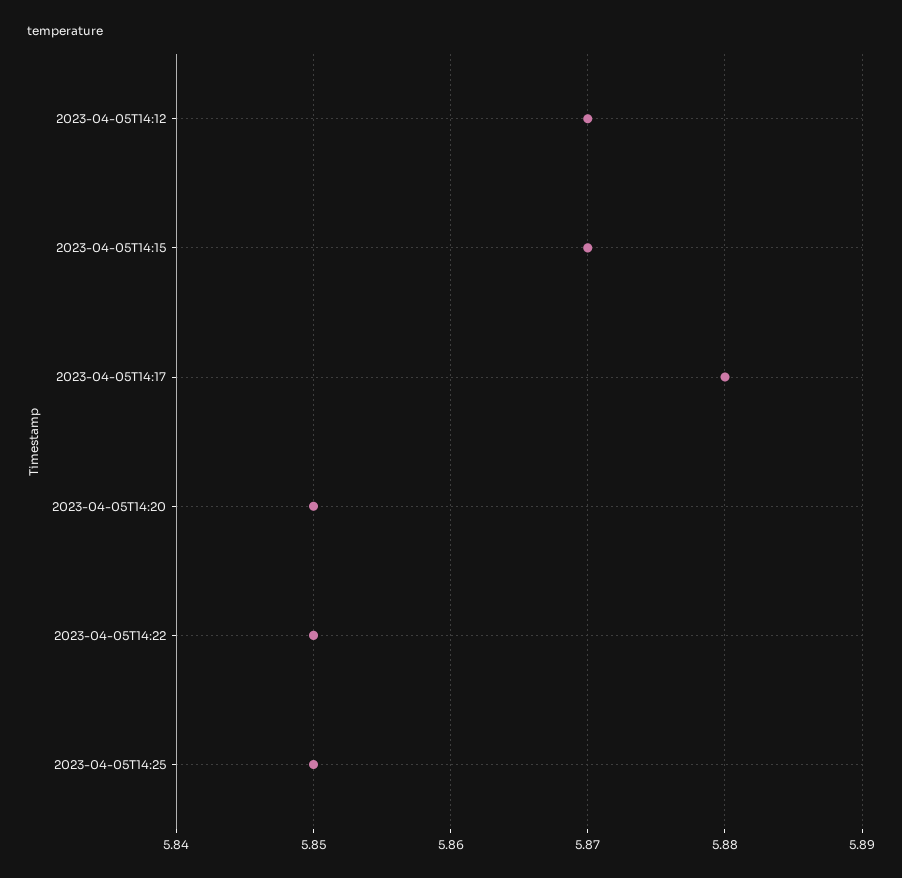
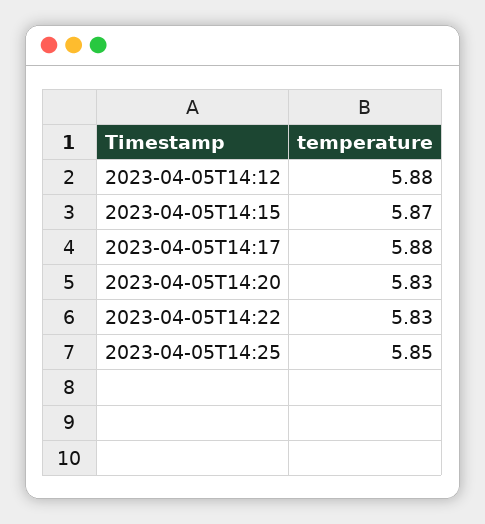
2023-04-05T14:12: 5.87 -> 5.88
2023-04-05T14:20: 5.85 -> 5.83
2023-04-05T14:22: 5.85 -> 5.83

